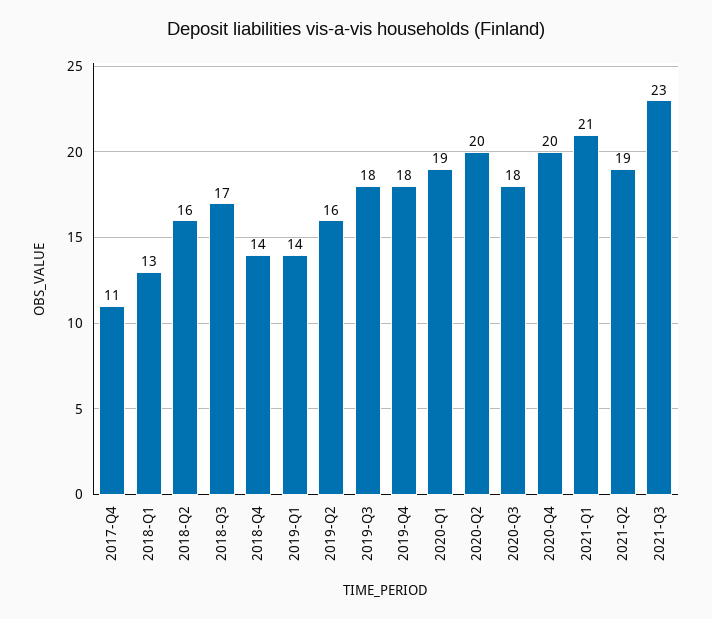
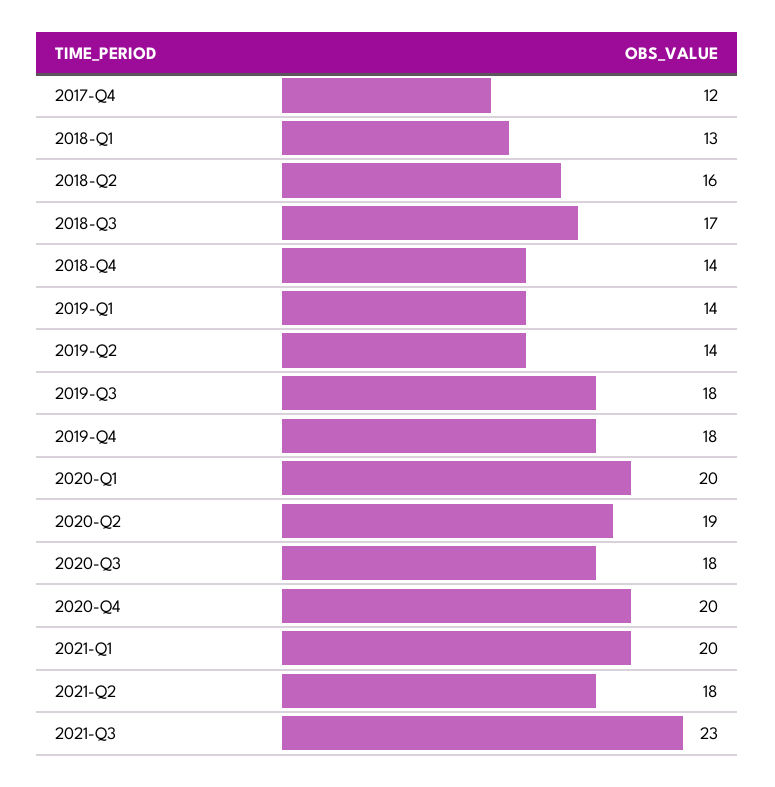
2017-Q4: 11 -> 12
2019-Q2: 16 -> 14
2020-Q1: 19 -> 20
2020-Q2: 20 -> 19
2021-Q1: 21 -> 20
2021-Q2: 19 -> 18

